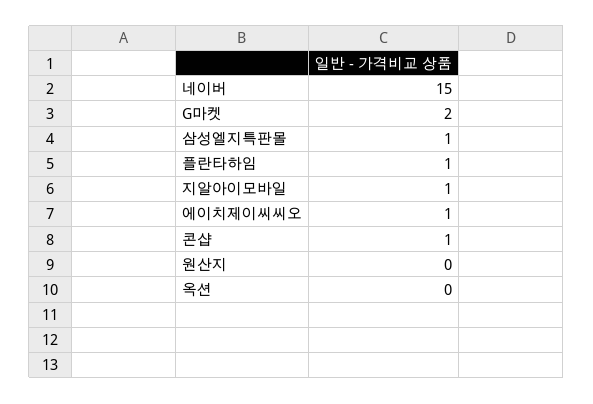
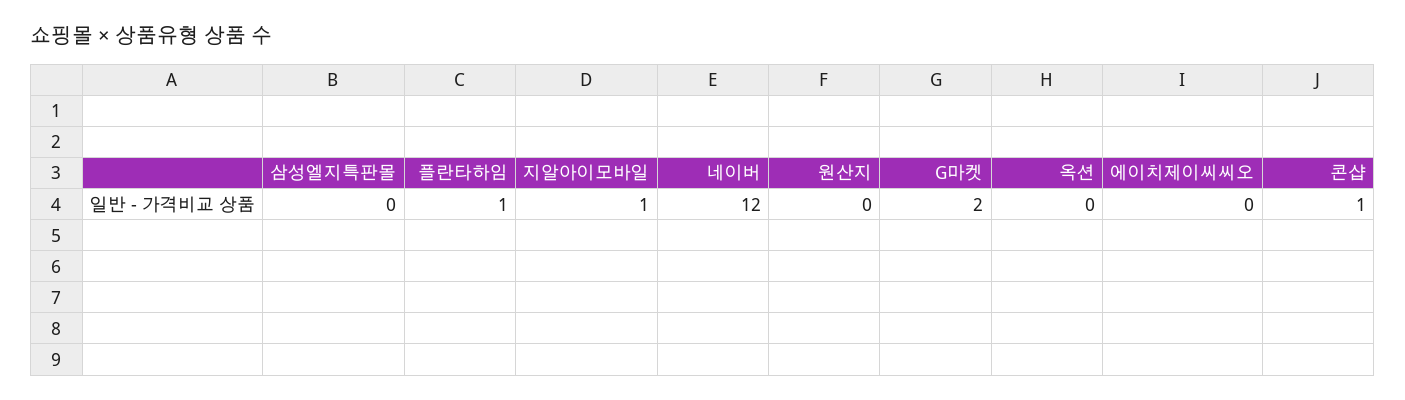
네이버: 15 -> 12
삼성엘지특판몰: 1 -> 0
에이치제이씨씨오: 1 -> 0

